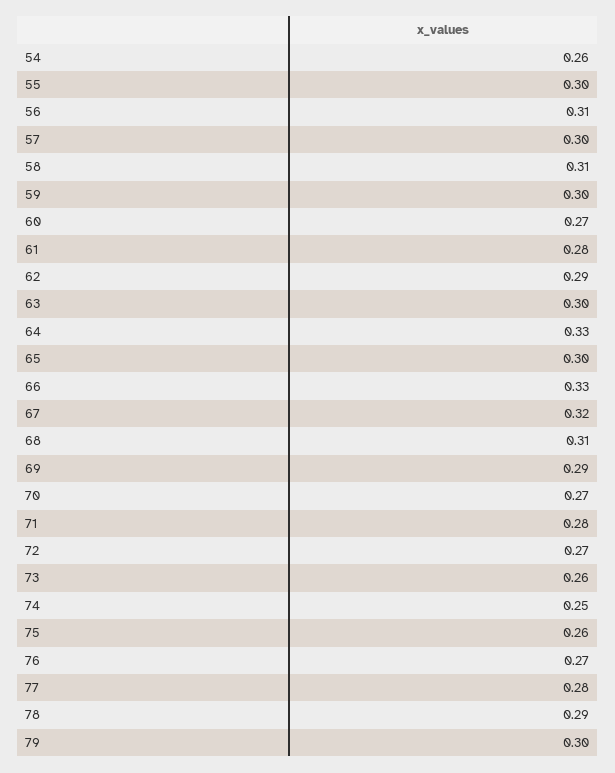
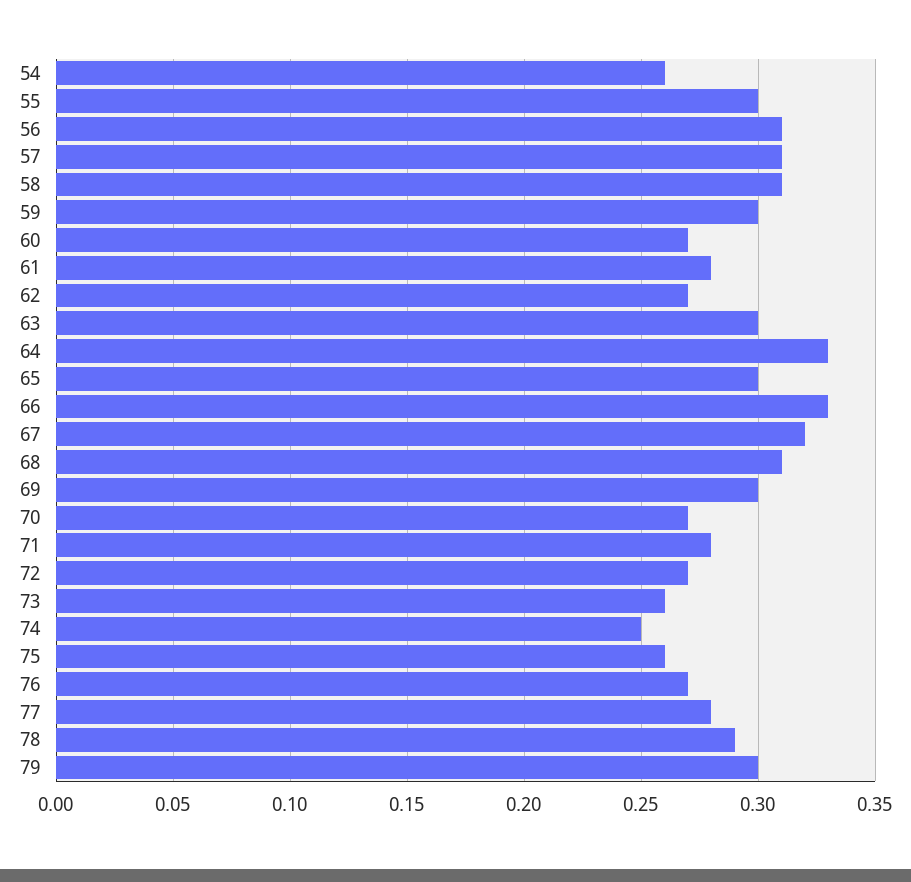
57: 0.3 -> 0.31
62: 0.29 -> 0.27
69: 0.29 -> 0.3

